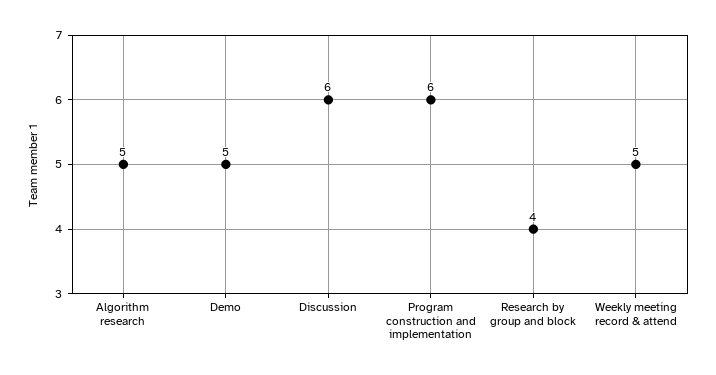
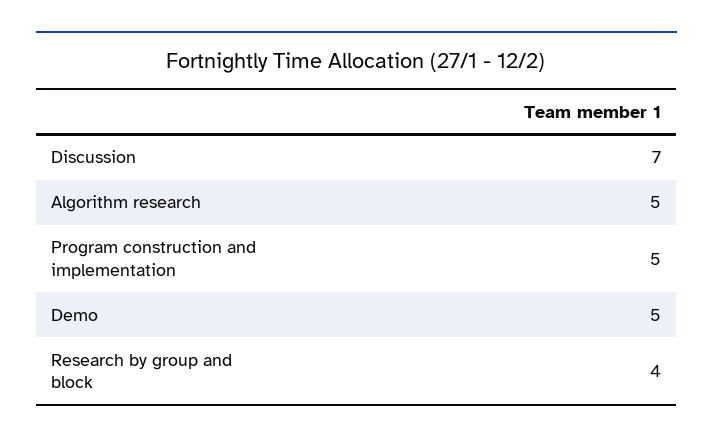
Discussion: 6 -> 7
Program construction and implementation: 6 -> 5
Weekly meeting record & attend: 5 -> none

